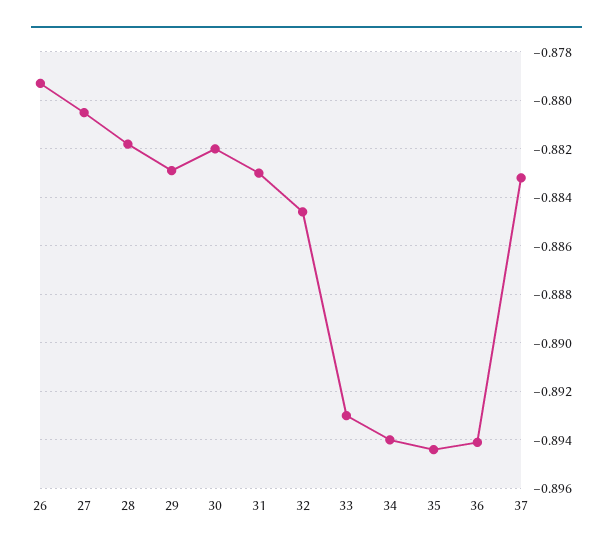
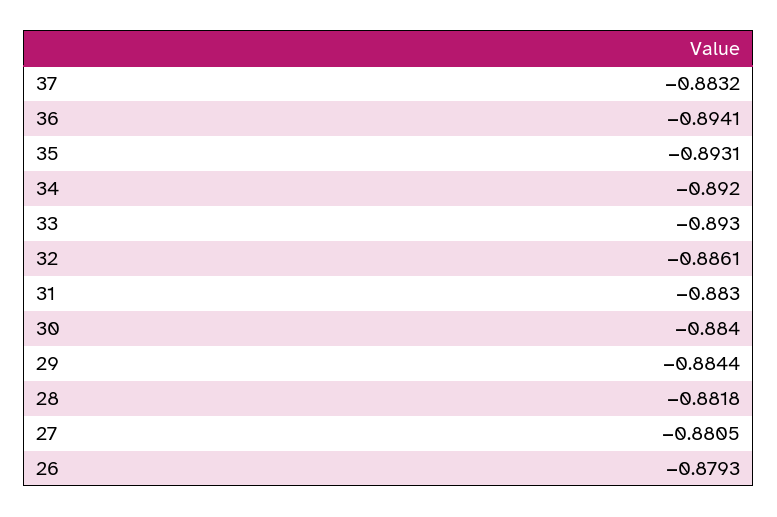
29: -0.883 -> -0.8844
30: -0.882 -> -0.884
32: -0.8845 -> -0.8861
34: -0.894 -> -0.892
35: -0.8945 -> -0.8931

